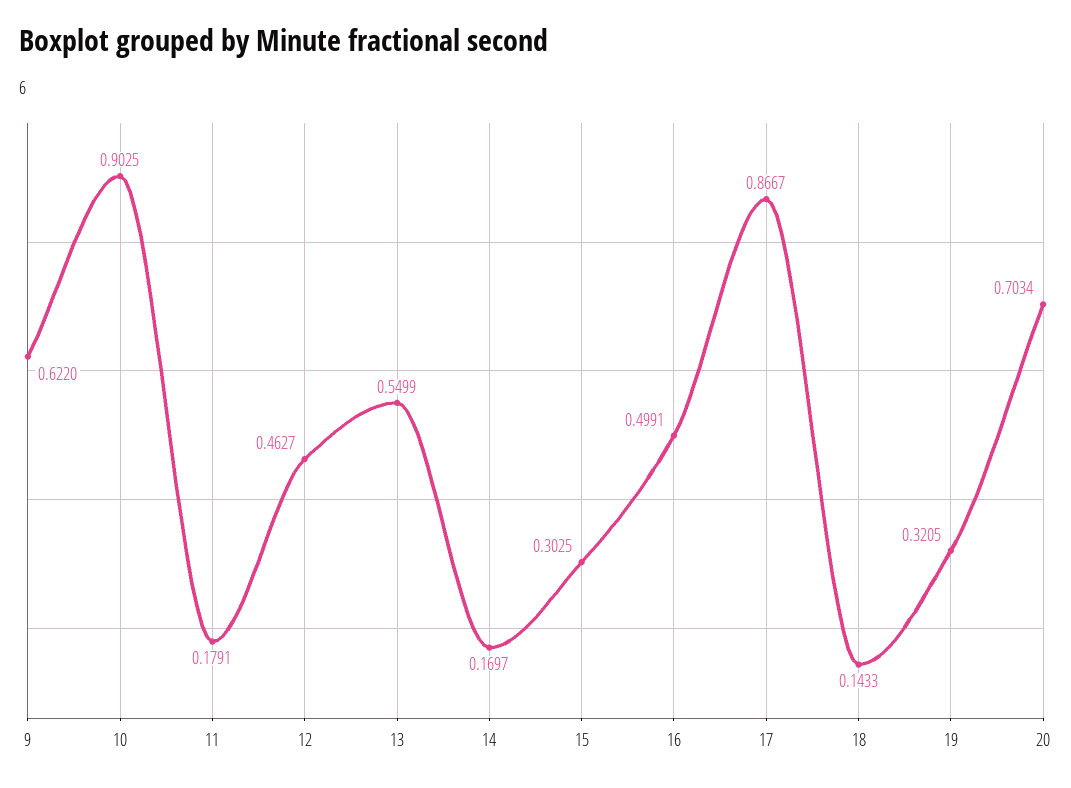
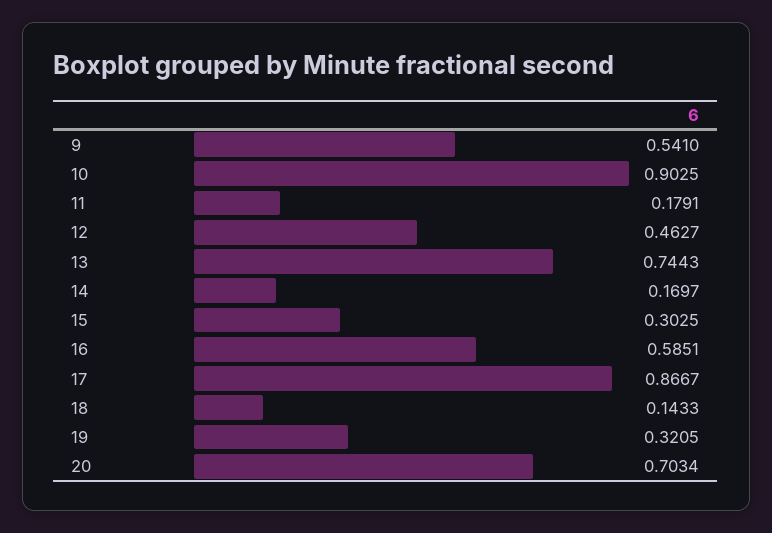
9: 0.622 -> 0.541
13: 0.5499 -> 0.7443
16: 0.4991 -> 0.5851

